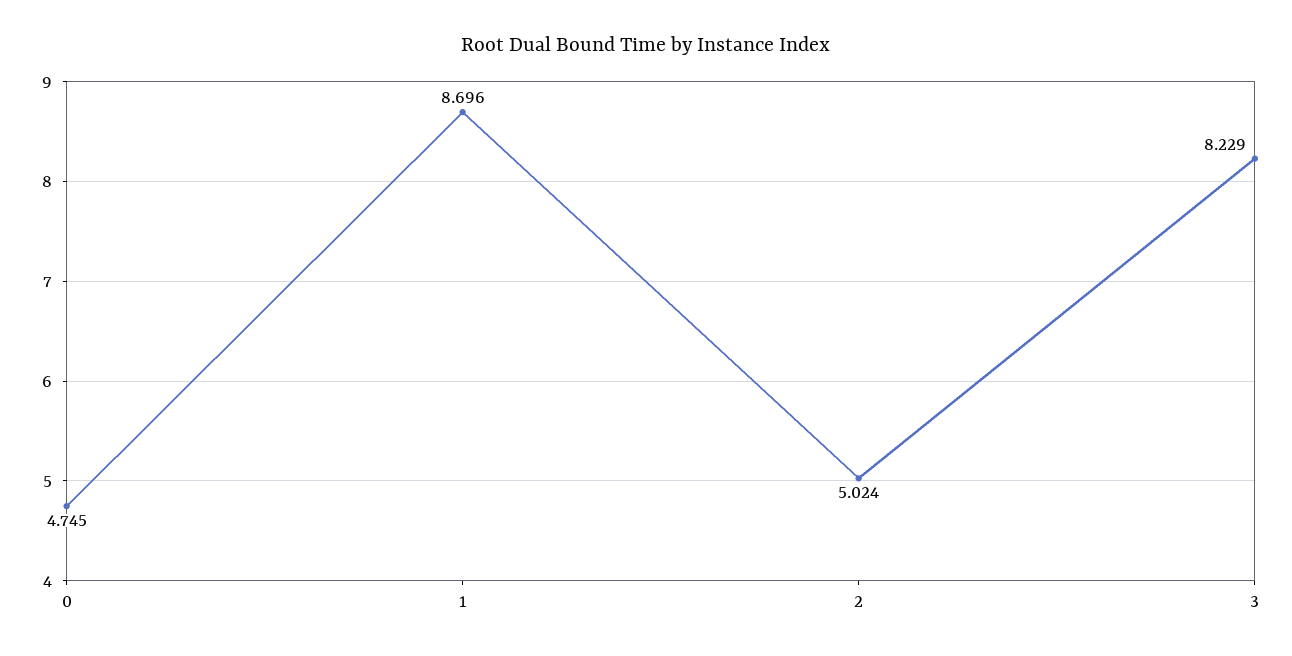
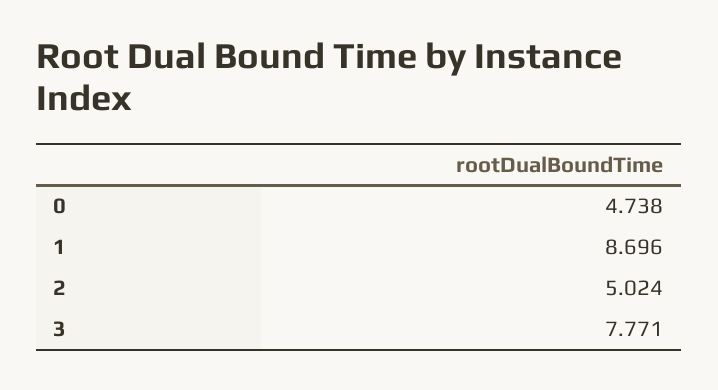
0: 4.745 -> 4.738
3: 8.229 -> 7.771

